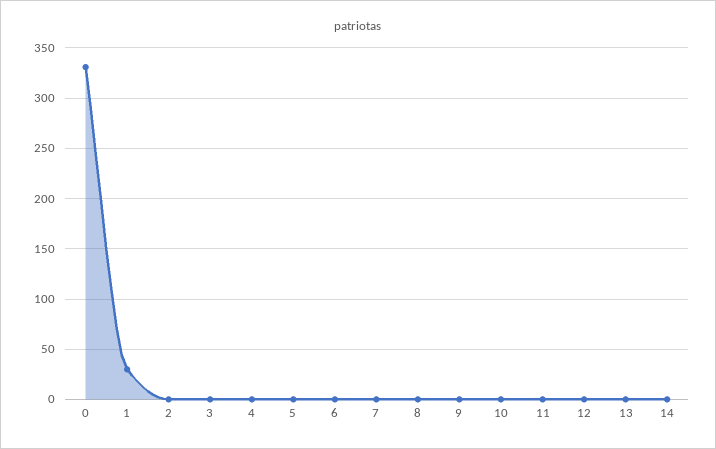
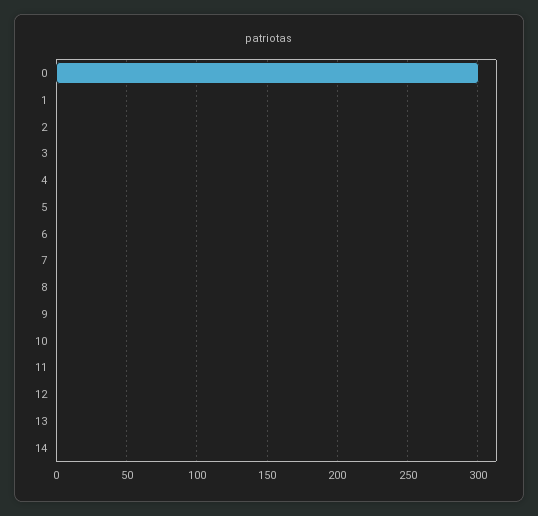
0: 330 -> 300
1: 30 -> 0

